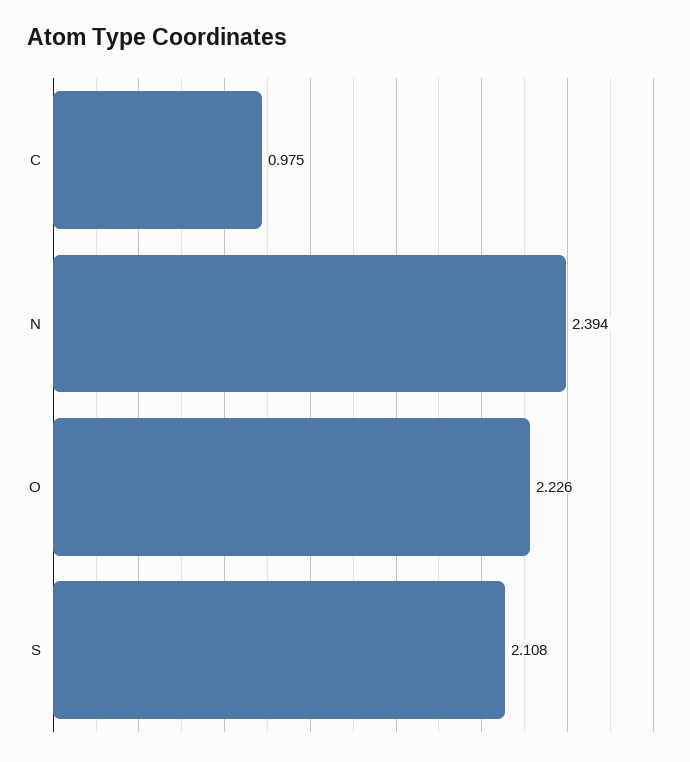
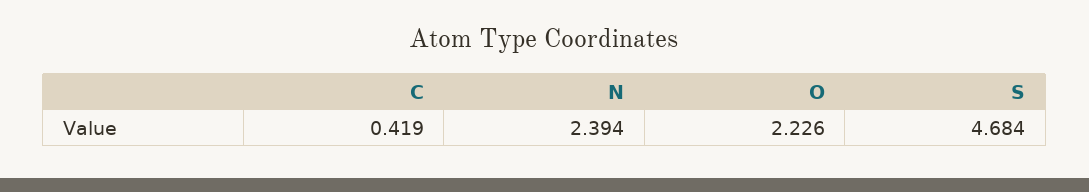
C: 0.975 -> 0.419
S: 2.108 -> 4.684

